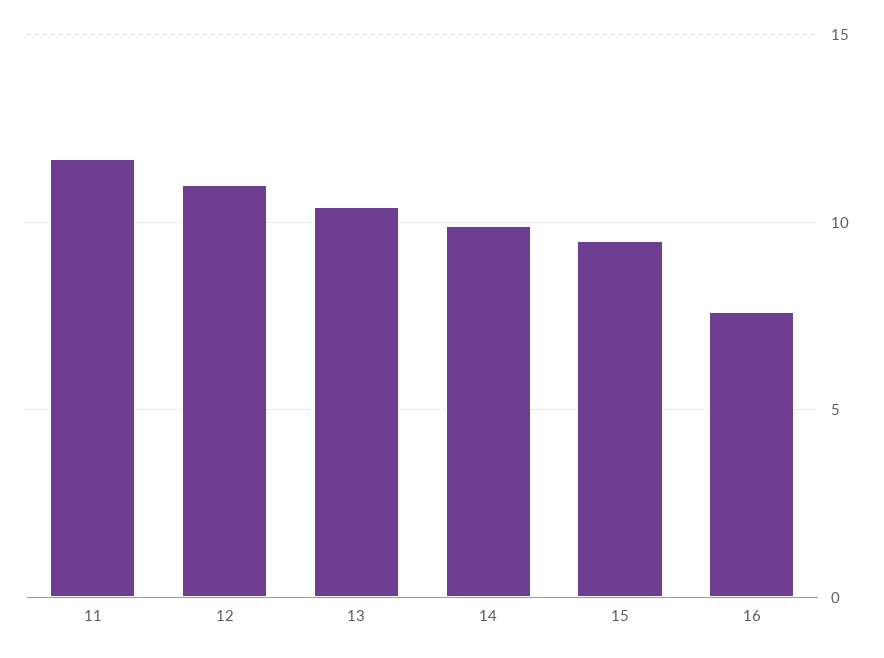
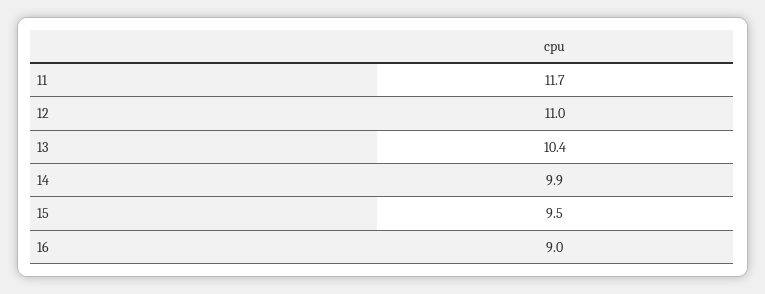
16: 7.5 -> 9

